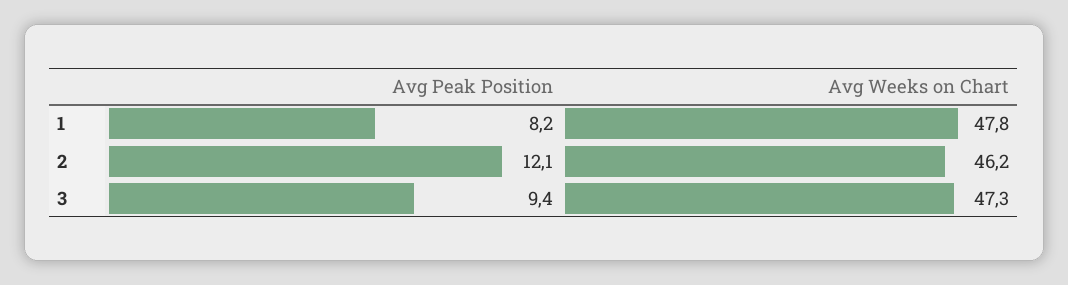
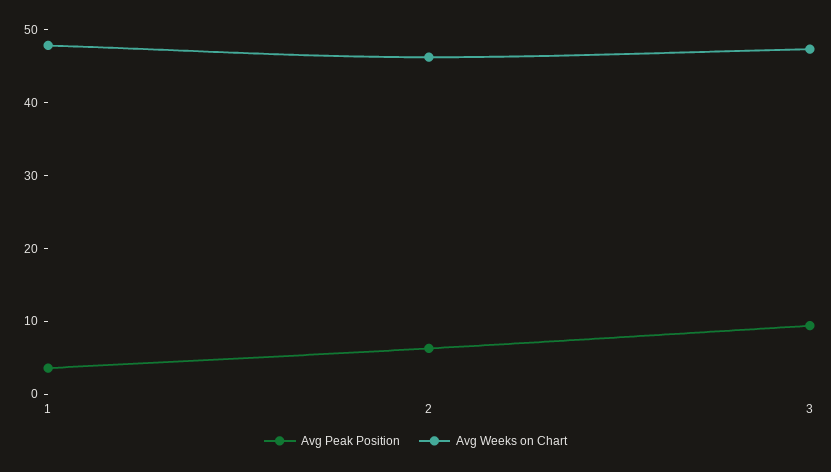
Avg Peak Position, 1: 8.2 -> 4
Avg Peak Position, 2: 12.1 -> 6

